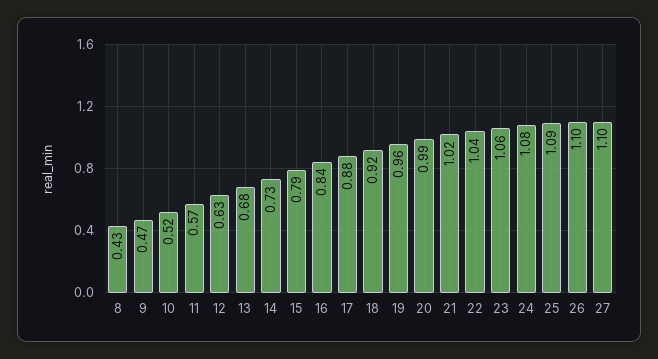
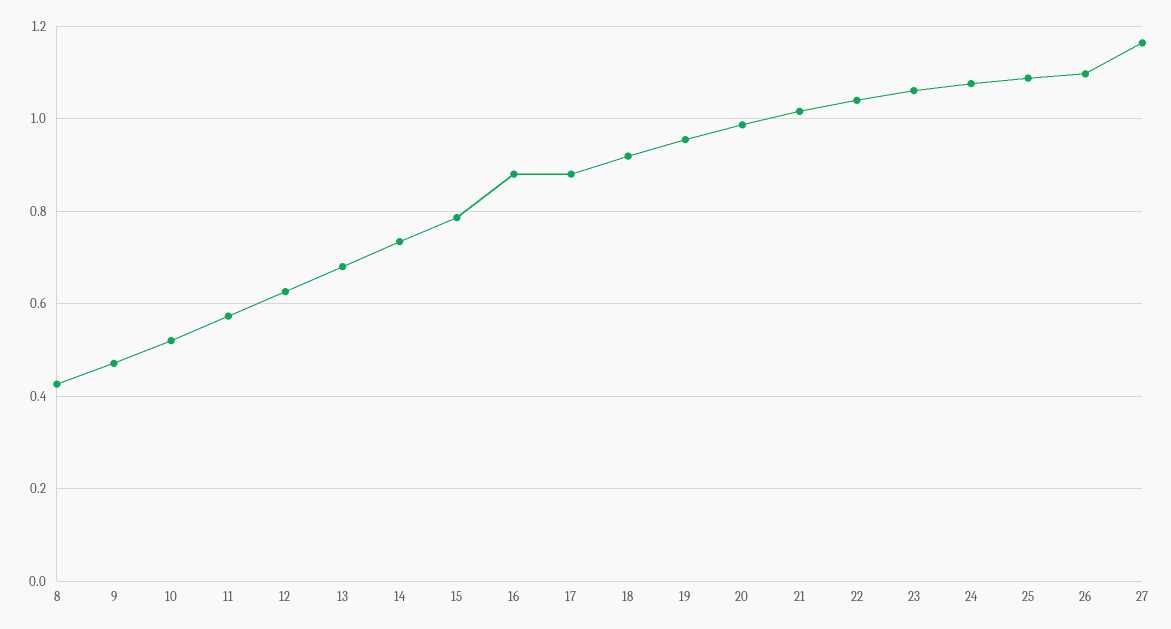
16: 0.84 -> 0.88
27: 1.1 -> 1.16

